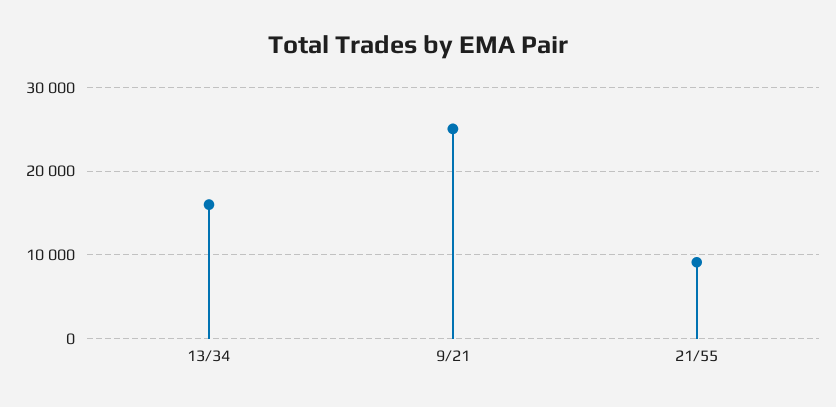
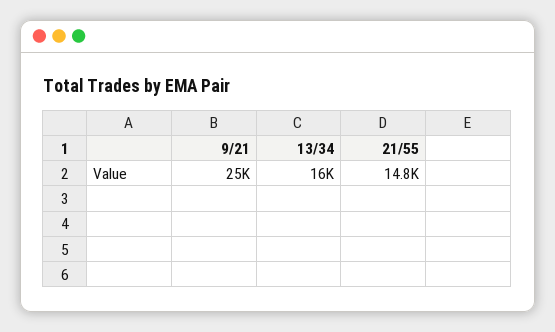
21/55: 9000 -> 14800

